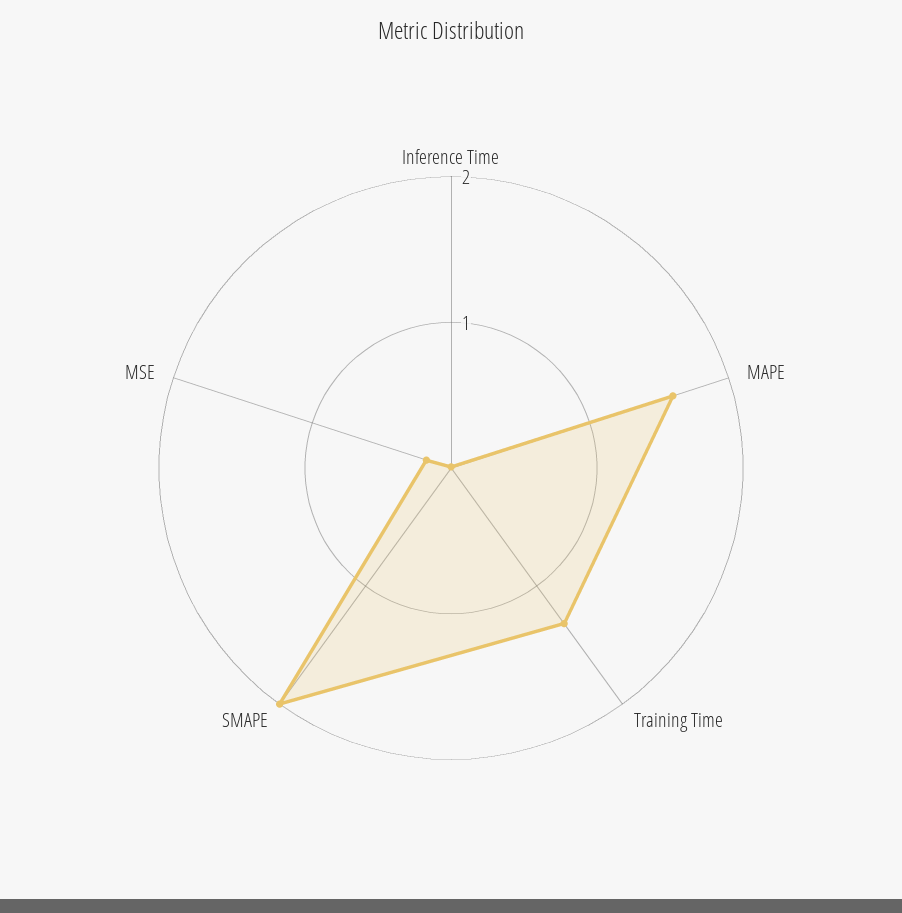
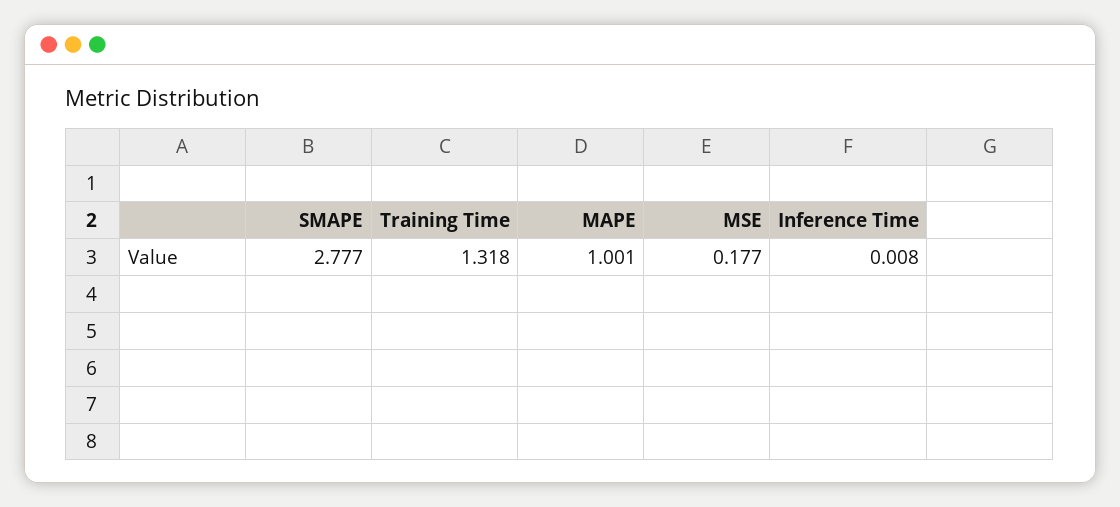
MAPE: 1.6 -> 1.001
SMAPE: 2 -> 2.777

